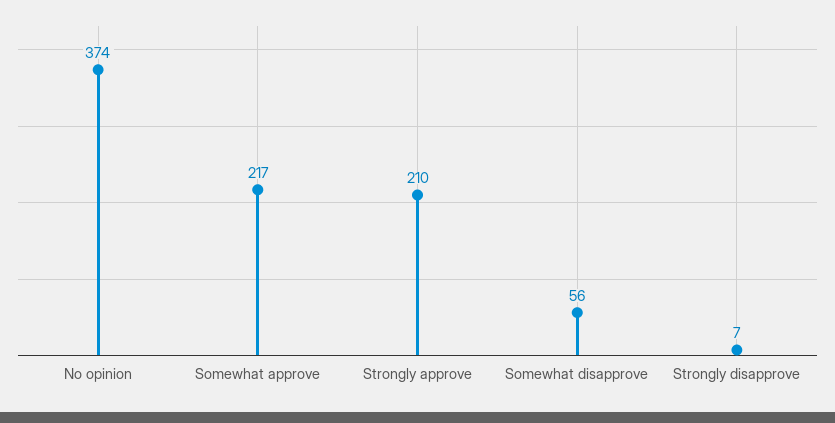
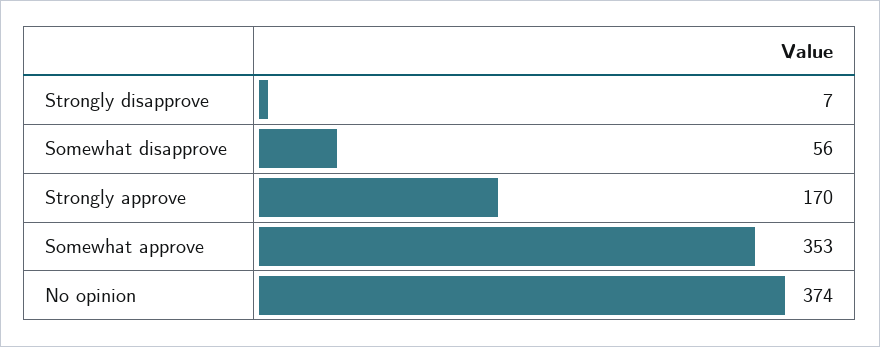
Somewhat approve: 217 -> 353
Strongly approve: 210 -> 170

